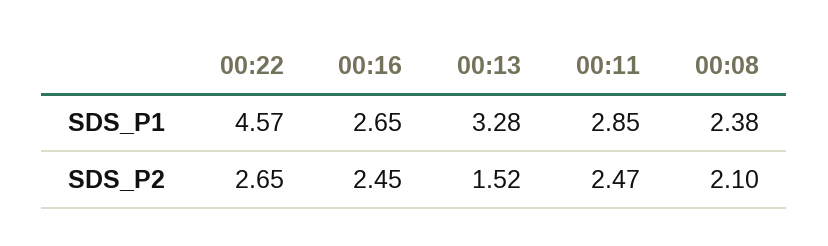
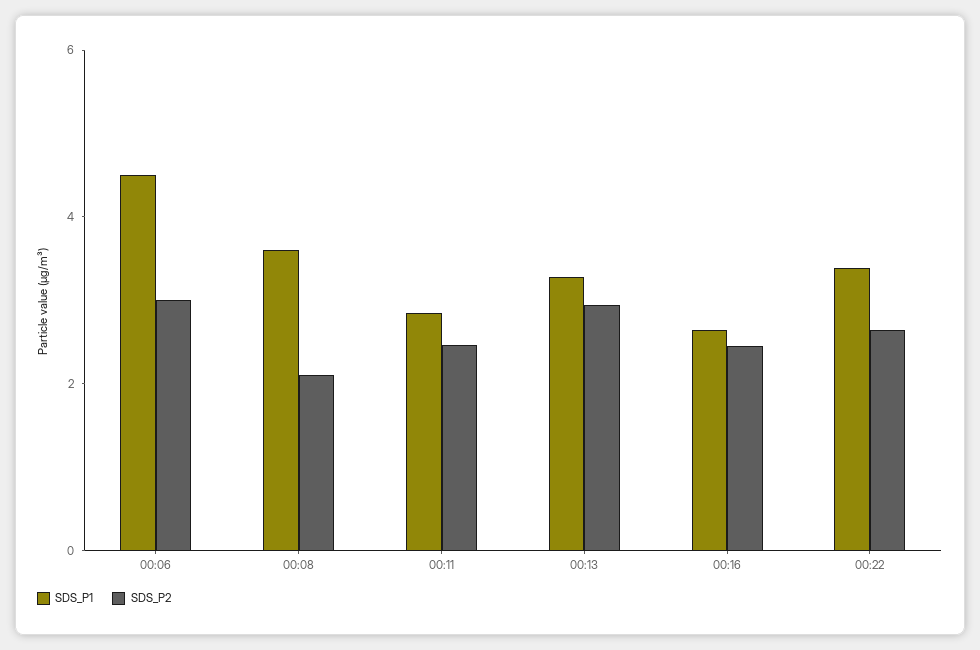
SDS_P1, 00:22: 4.57 -> 3.5
SDS_P1, 00:08: 2.38 -> 3.5
SDS_P2, 00:13: 1.52 -> 3
SDS_P1, 00:06: none -> 4.5
SDS_P2, 00:06: none -> 3

